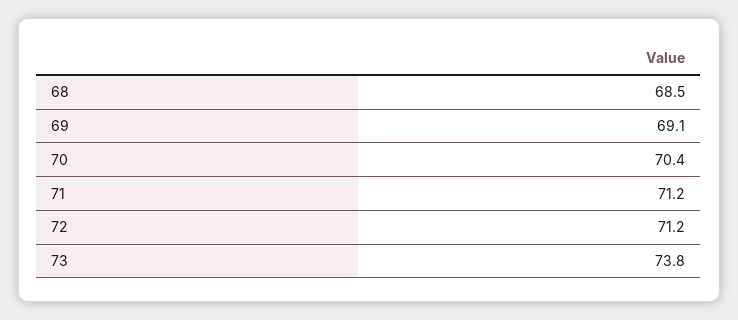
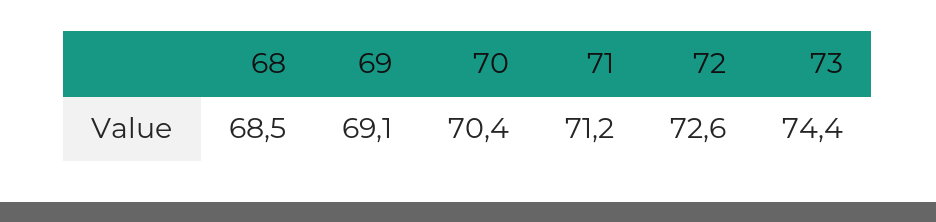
72: 71.2 -> 72.6
73: 73.8 -> 74.4

